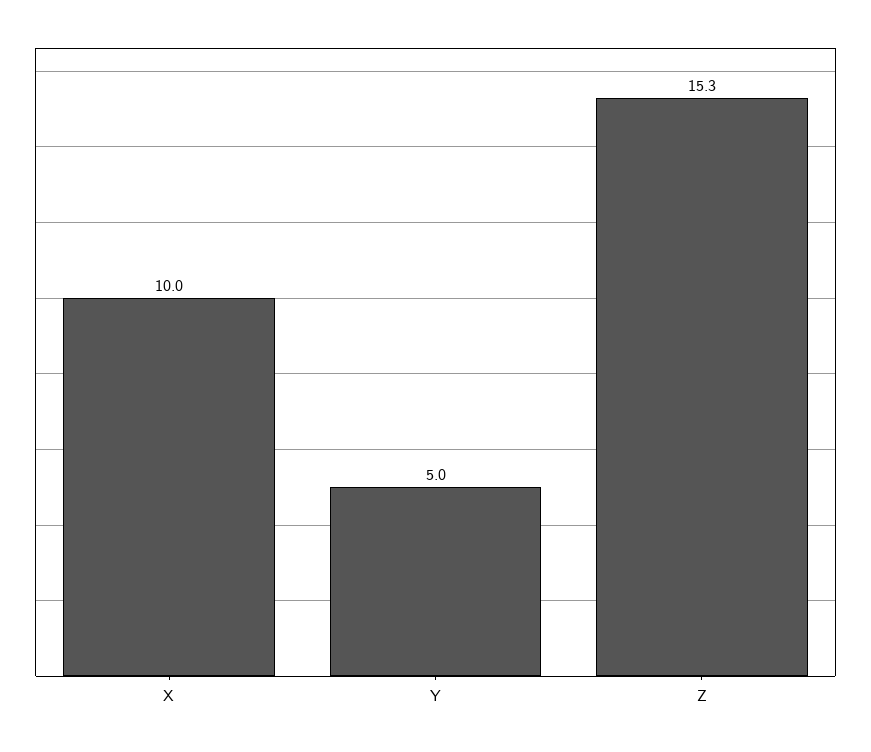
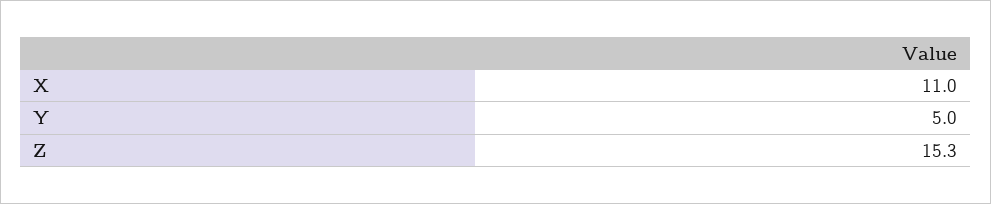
X: 10 -> 11

